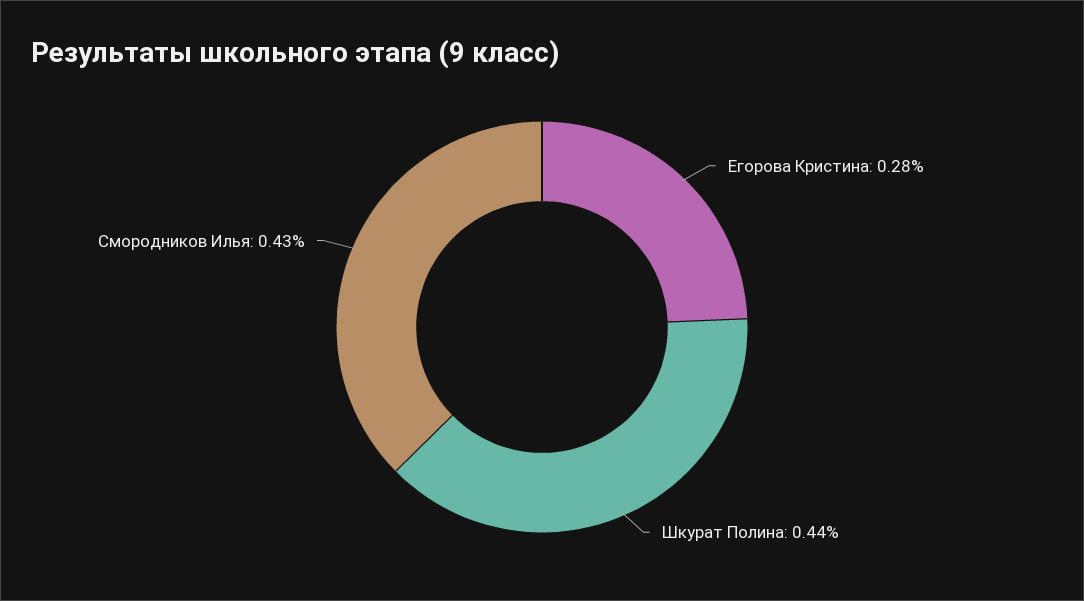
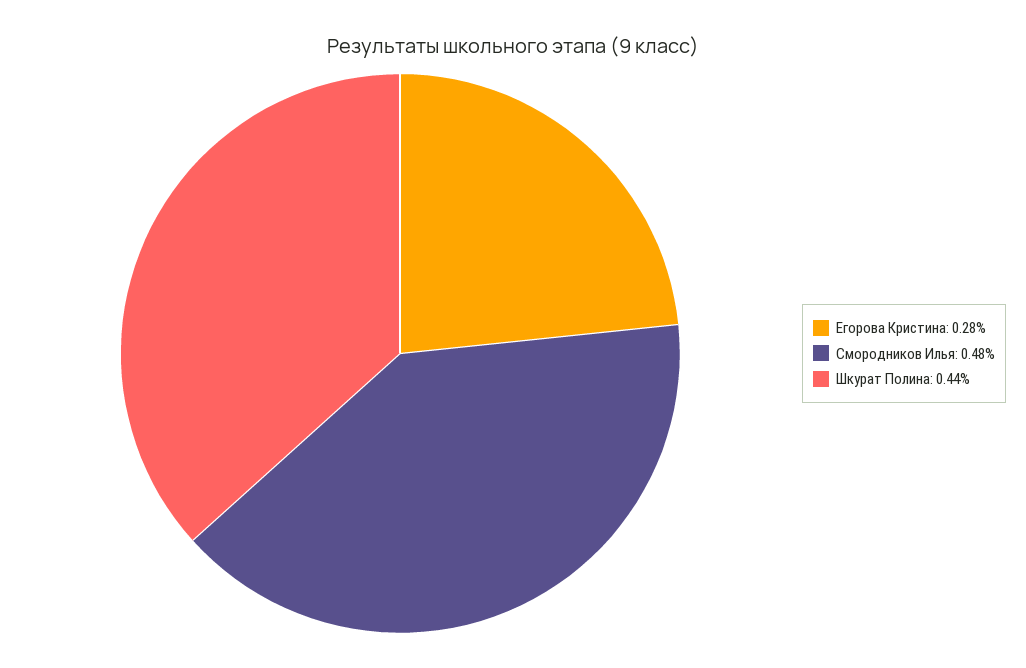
Смородников Илья: 0.43 -> 0.48

